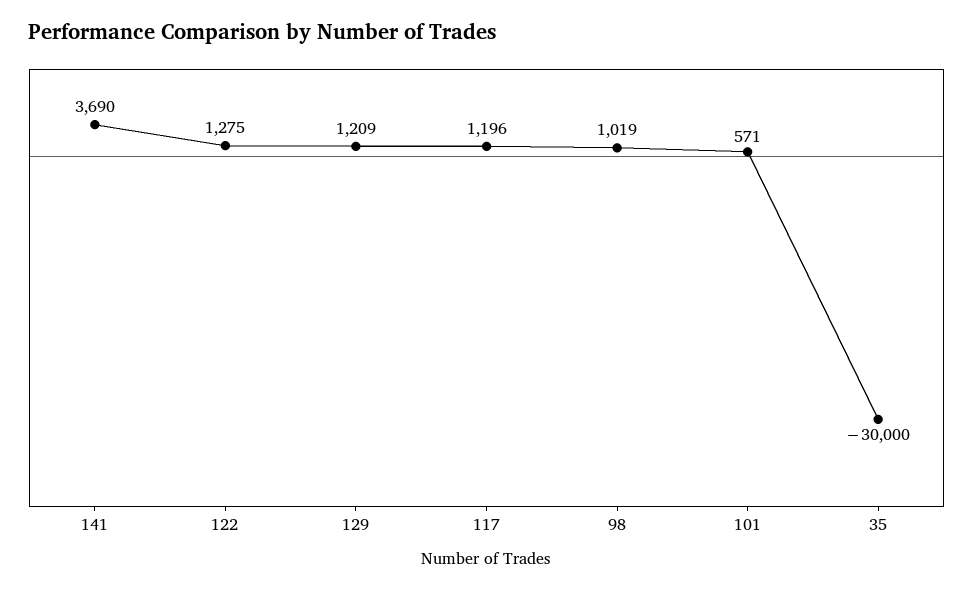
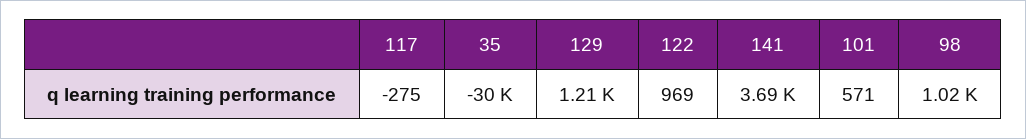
122: 1275 -> 969
117: 1196 -> -275

